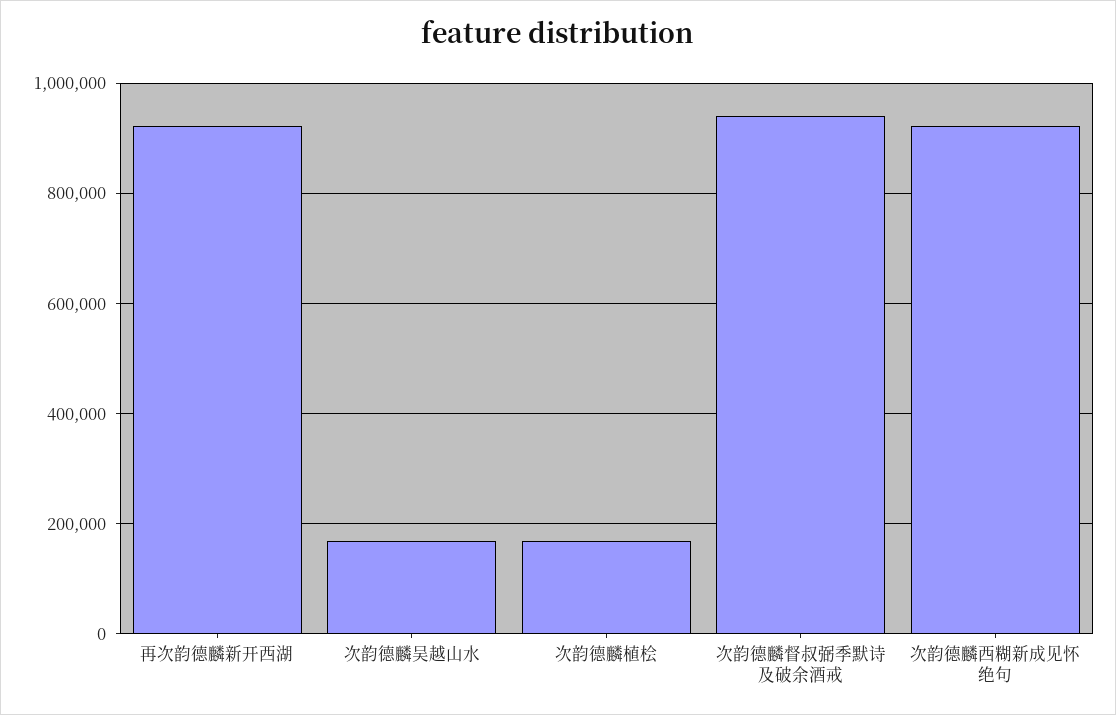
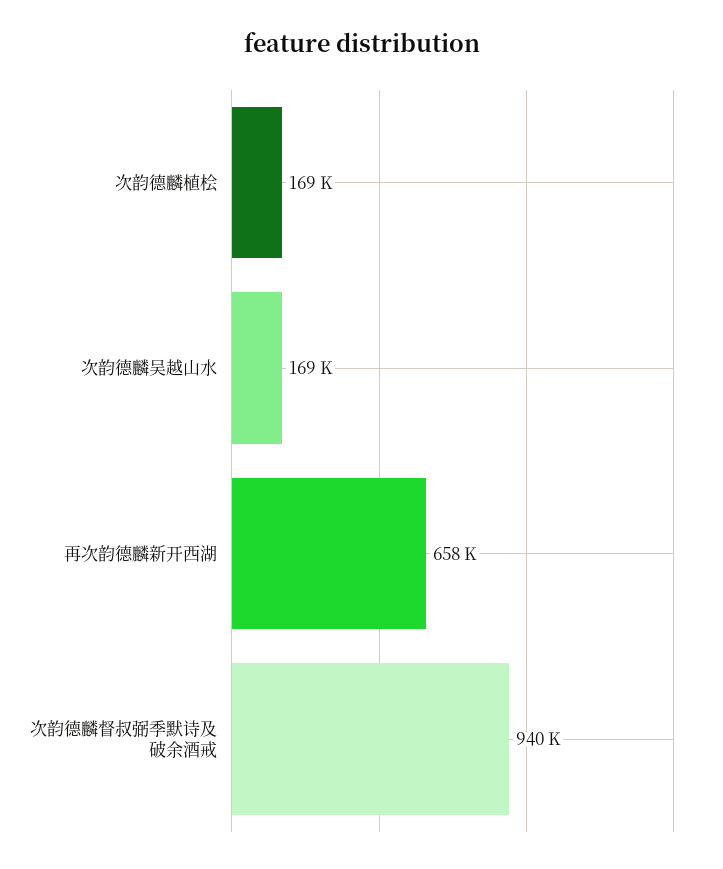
再次韵德麟新开西湖: 920000 -> 658000
次韵德麟西糊新成见怀绝句: 920000 -> none

